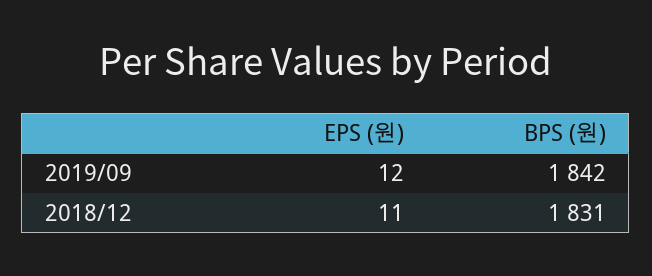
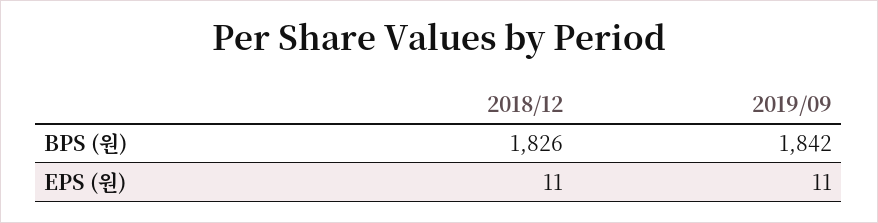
EPS (원), 2019/09: 12 -> 11
BPS (원), 2018/12: 1831 -> 1826

